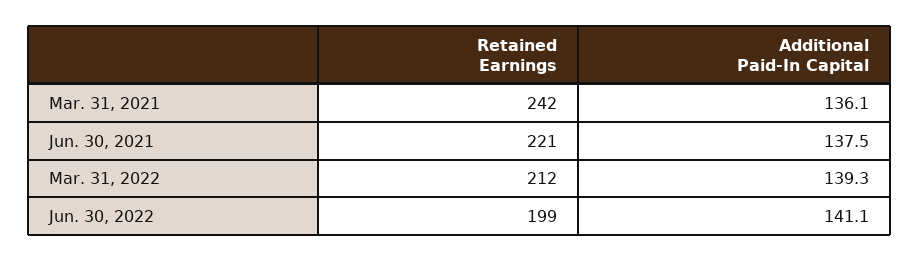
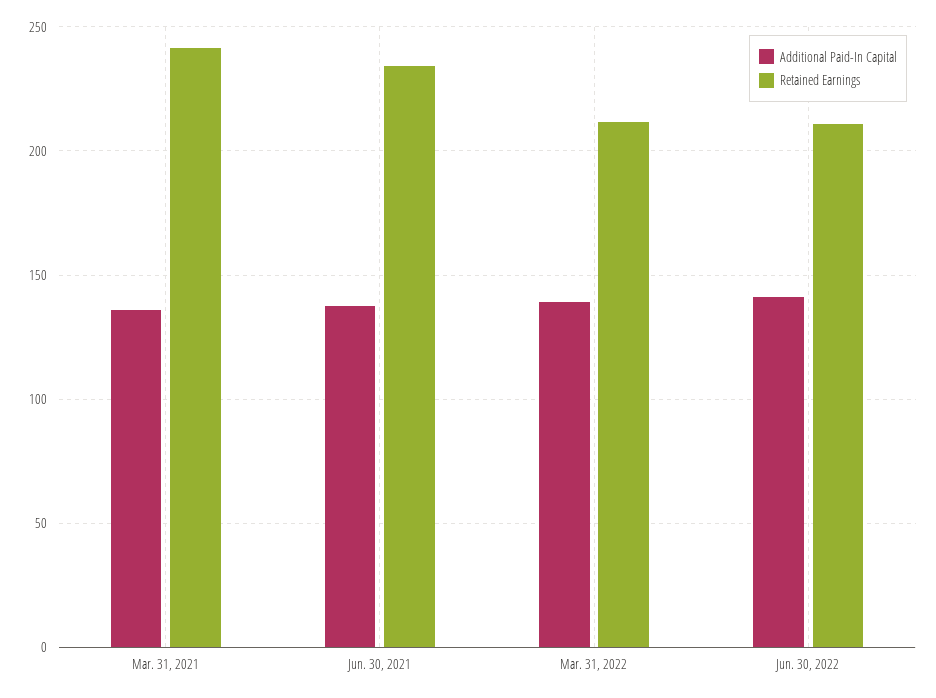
Retained Earnings, Jun. 30, 2021: 221 -> 235
Retained Earnings, Jun. 30, 2022: 199 -> 210

